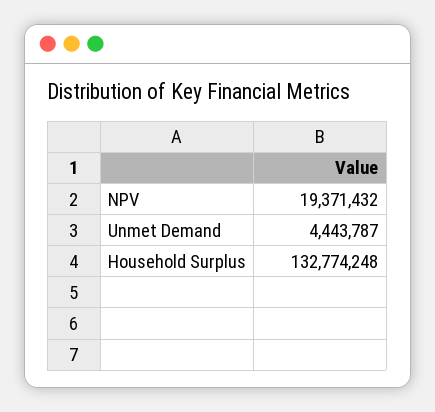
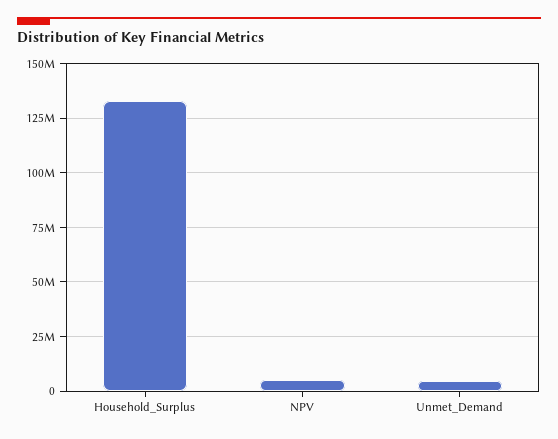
NPV: 19371432 -> 5000000

